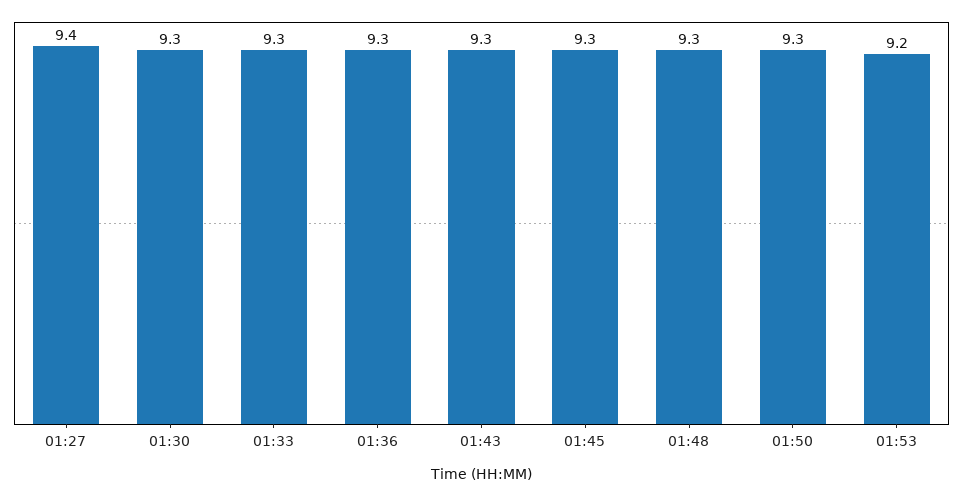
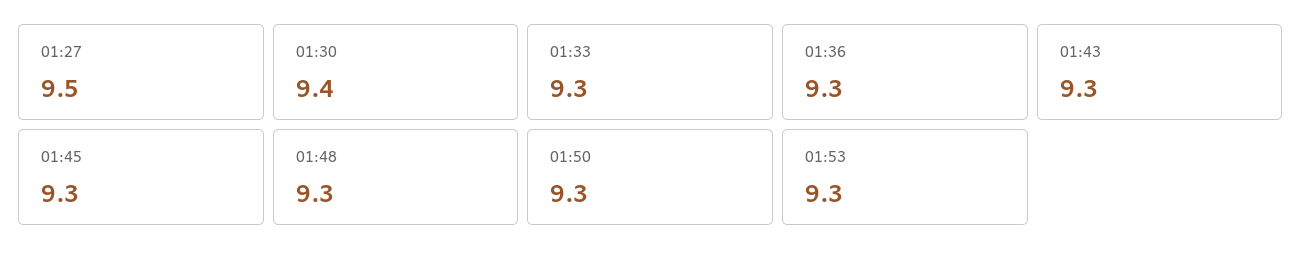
01:27: 9.4 -> 9.5
01:30: 9.3 -> 9.4
01:53: 9.2 -> 9.3

